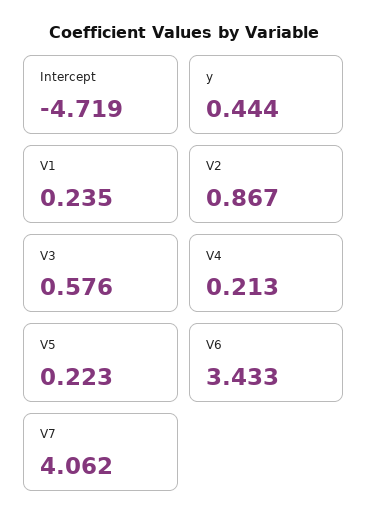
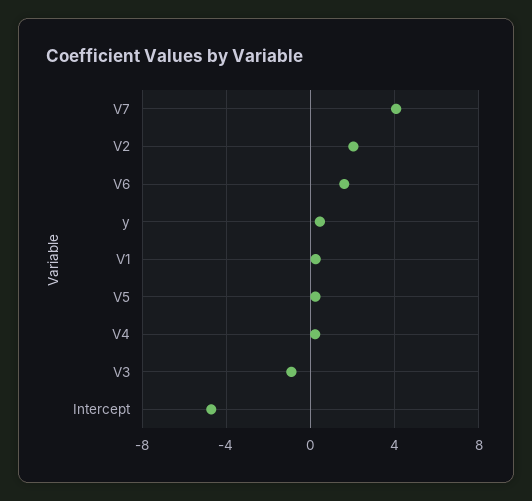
V2: 0.867 -> 2
V3: 0.576 -> -1
V6: 3.433 -> 1.5

